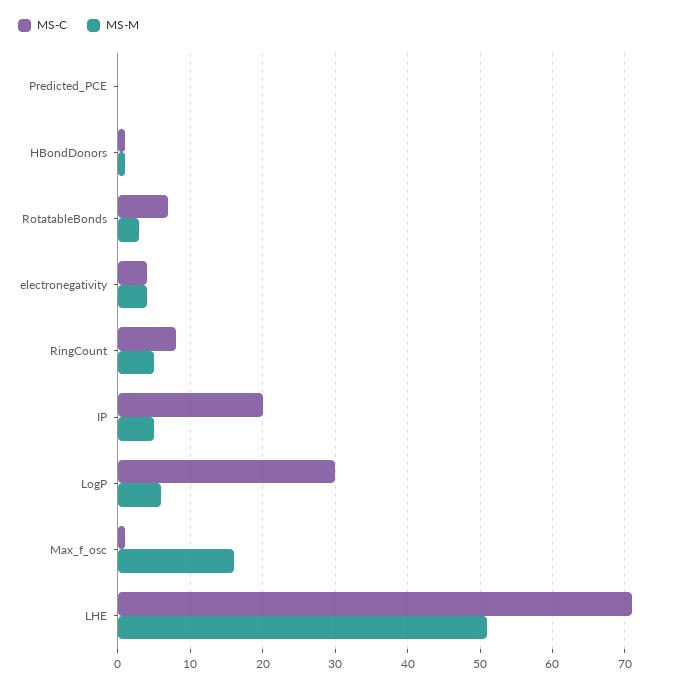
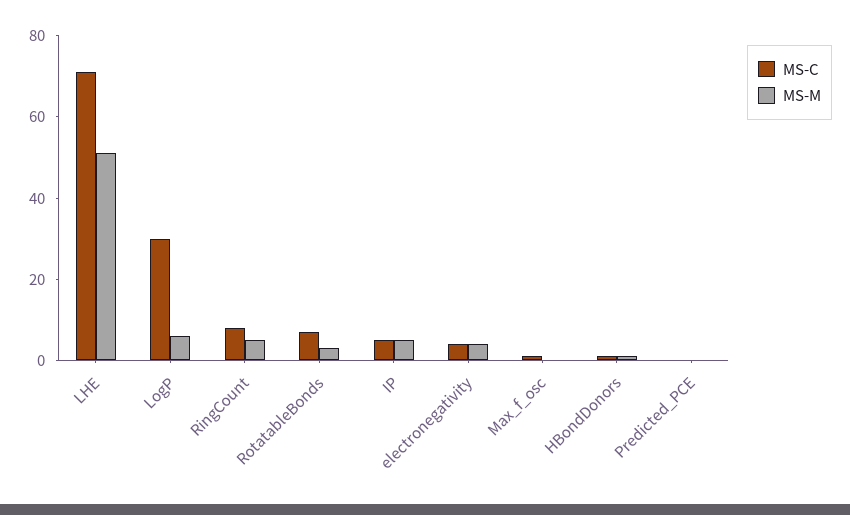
MS-C, IP: 20 -> 5
MS-M, Max_f_osc: 16 -> 0

